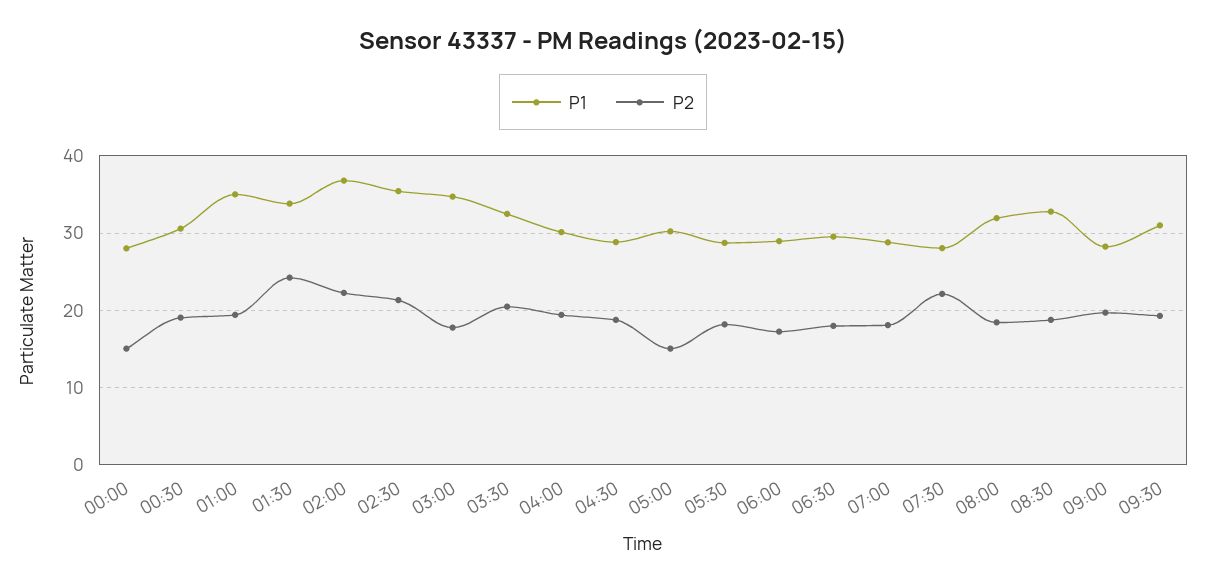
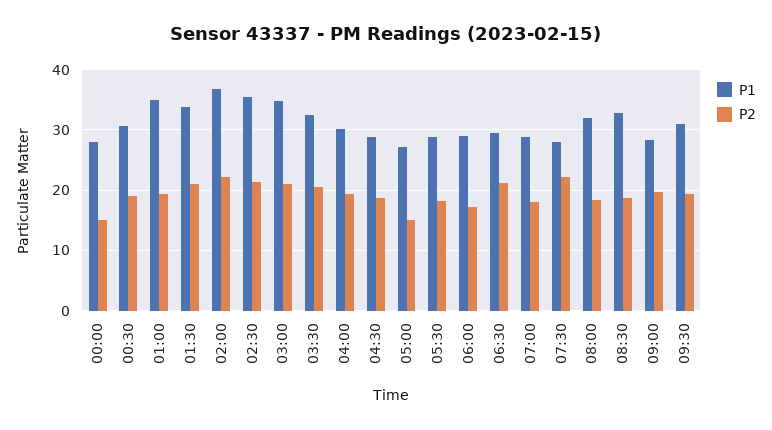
P2, 01:30: 24 -> 21
P2, 03:00: 18 -> 21
P1, 05:00: 30 -> 27
P2, 06:30: 18 -> 21

